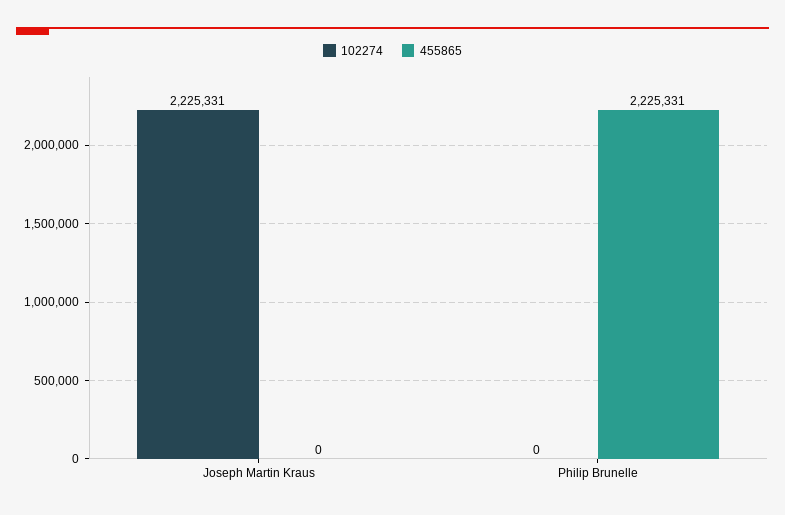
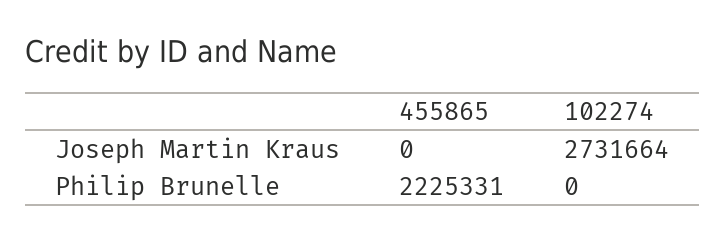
102274, Joseph Martin Kraus: 2225331 -> 2731664

